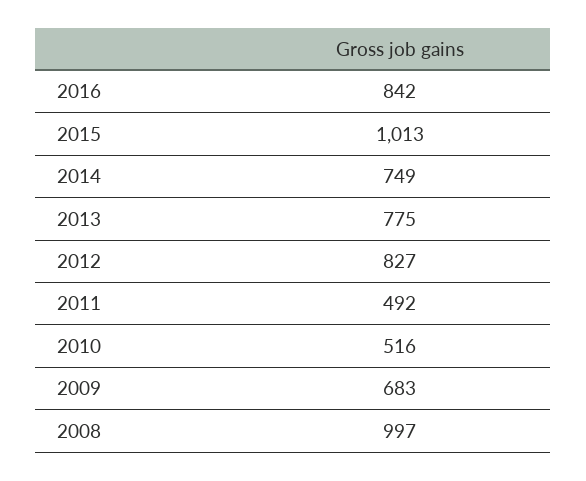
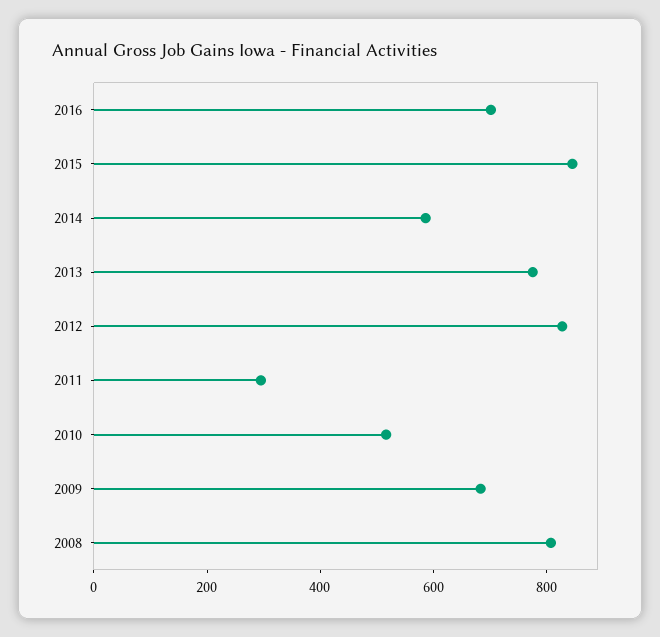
2016: 842 -> 700
2015: 1013 -> 850
2014: 749 -> 600
2011: 492 -> 300
2008: 997 -> 800

